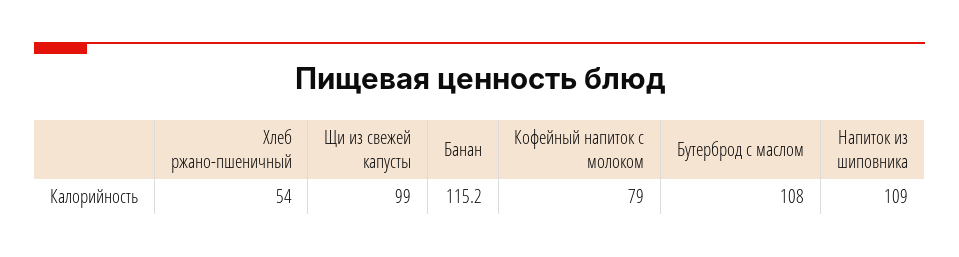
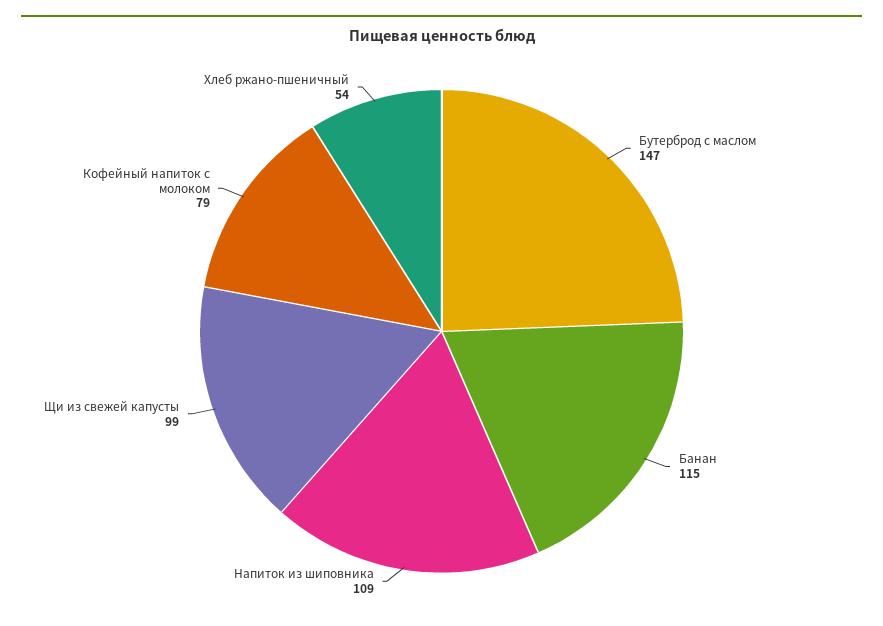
Бутерброд с маслом: 108 -> 147

